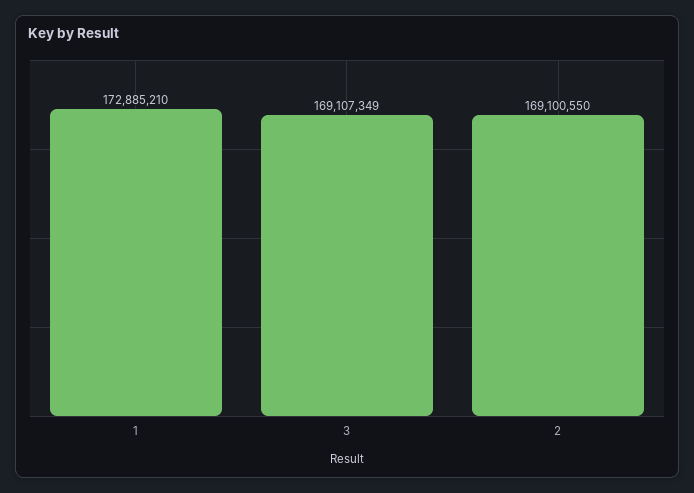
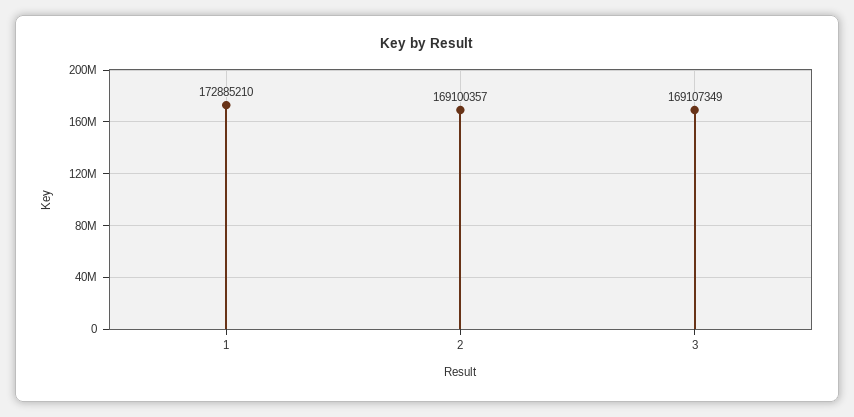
2: 169100550 -> 169100357

